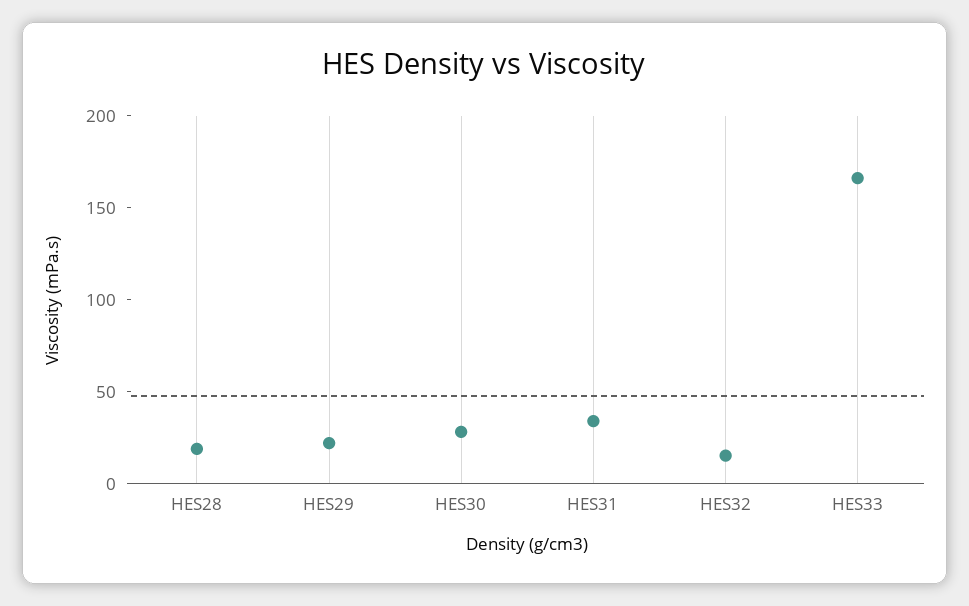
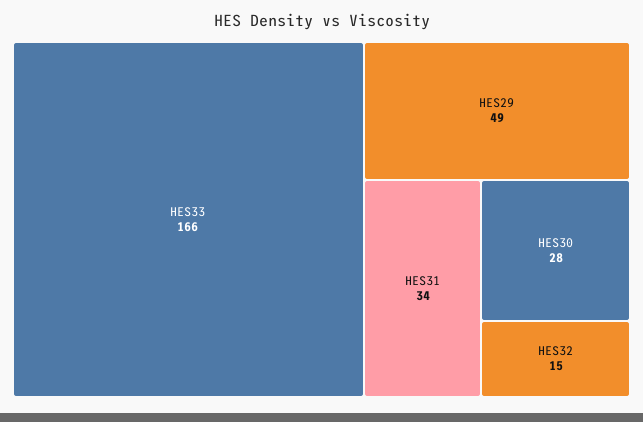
HES28: 20 -> none
HES29: 20 -> 49

